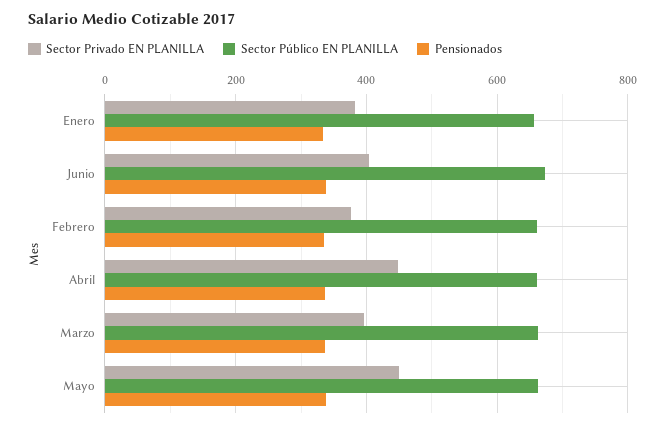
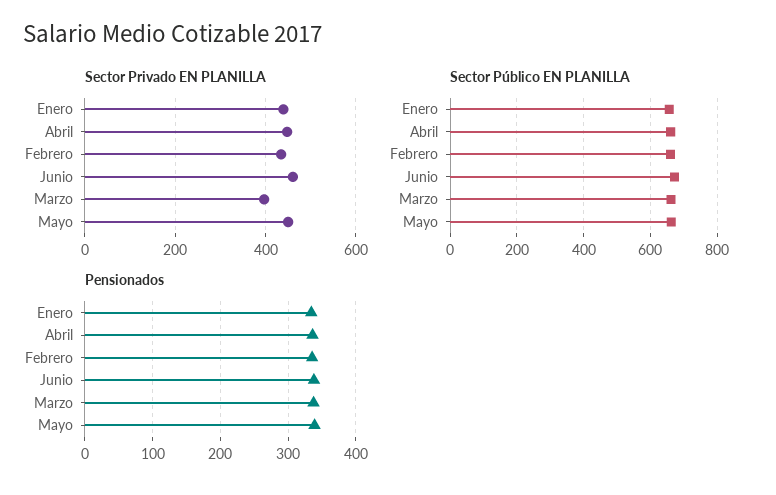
Sector Privado EN PLANILLA, Enero: 380 -> 440
Sector Privado EN PLANILLA, Junio: 400 -> 460
Sector Privado EN PLANILLA, Febrero: 380 -> 440

